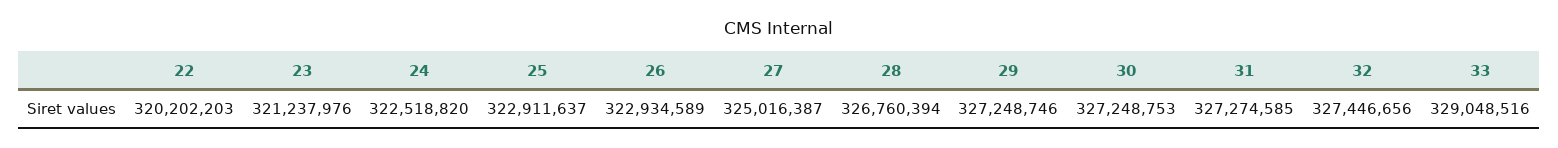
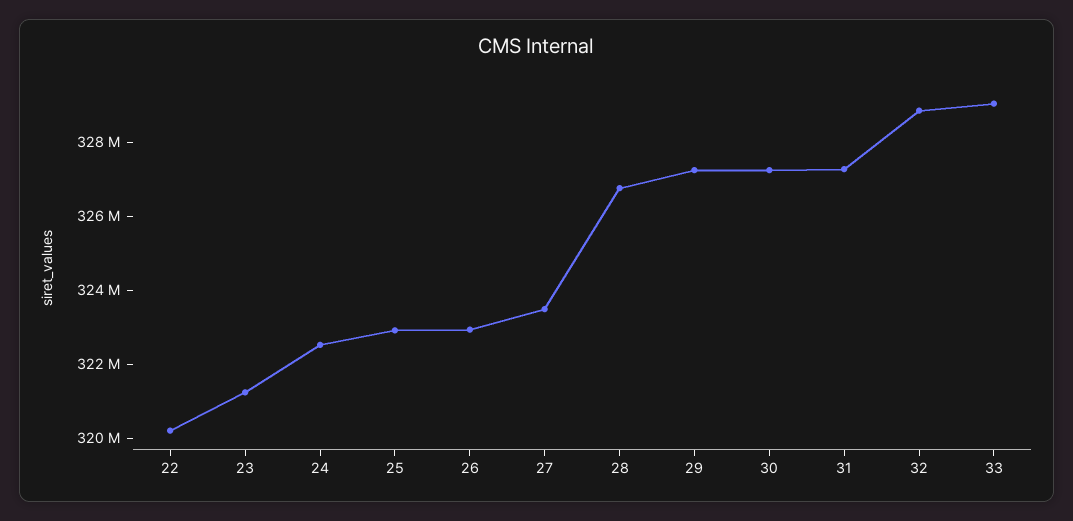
27: 325016387 -> 323500000
32: 327446656 -> 329000000

